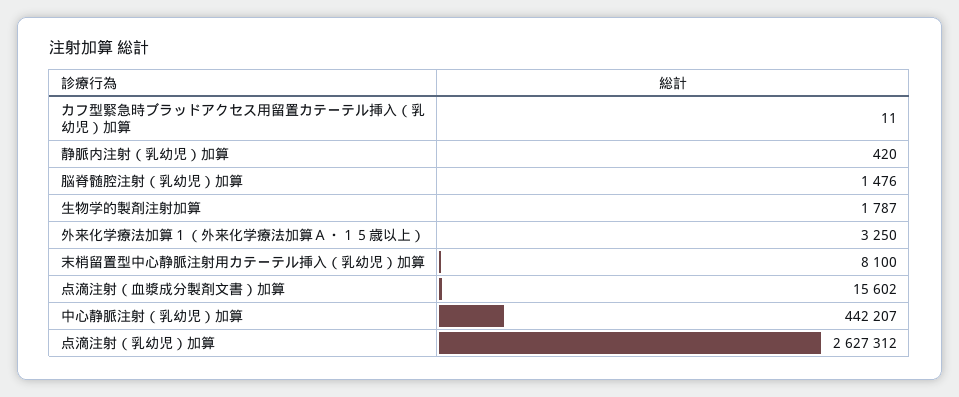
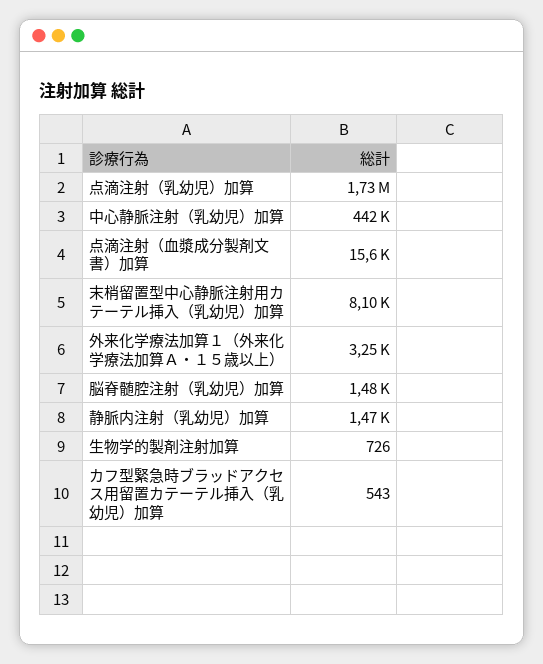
カフ型緊急時ブラッドアクセス用留置カテーテル挿入（乳幼児）加算: 11 -> 543
静脈内注射（乳幼児）加算: 420 -> 1470
生物学的製剤注射加算: 1787 -> 726
点滴注射（乳幼児）加算: 2627312 -> 1730000

